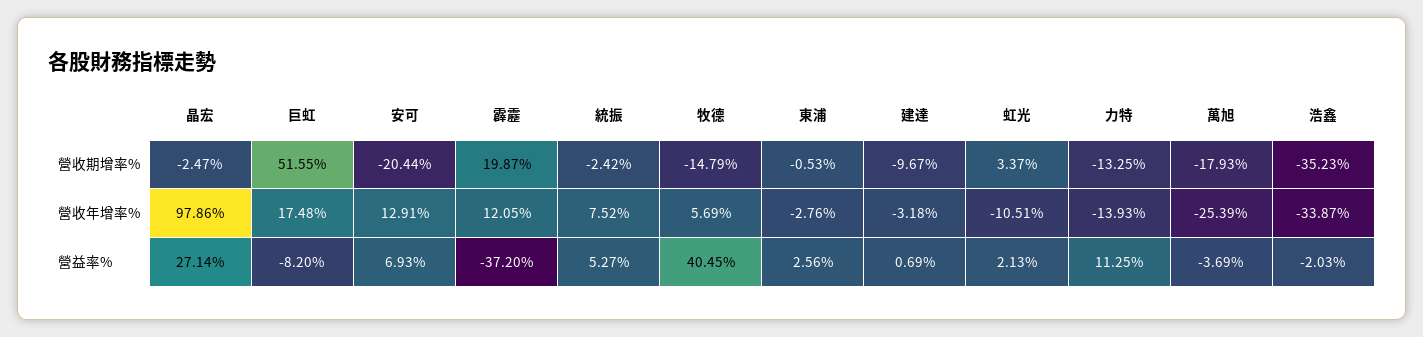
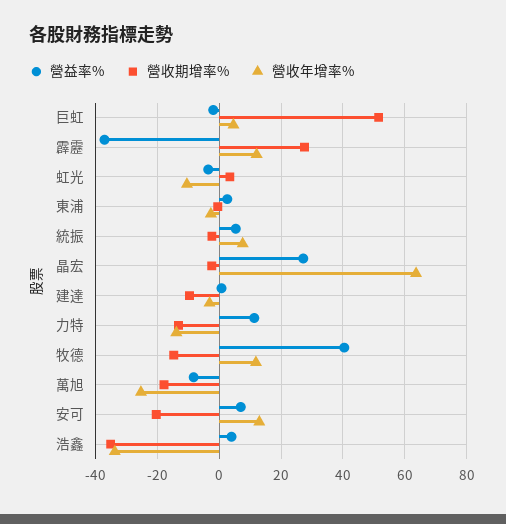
營收期增率%, 霹靂: 19.87 -> 28
營收年增率%, 晶宏: 97.86 -> 64
營收年增率%, 巨虹: 17.48 -> 4
營收年增率%, 牧德: 5.69 -> 12
營益率%, 巨虹: -8.2 -> -2
營益率%, 虹光: 2.13 -> -4
營益率%, 萬旭: -3.69 -> -8
營益率%, 浩鑫: -2.03 -> 4

